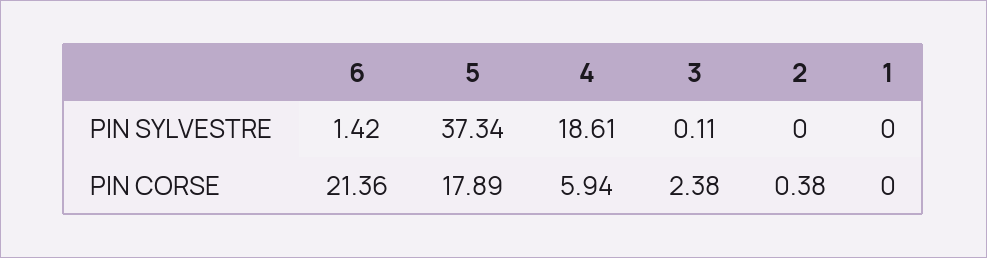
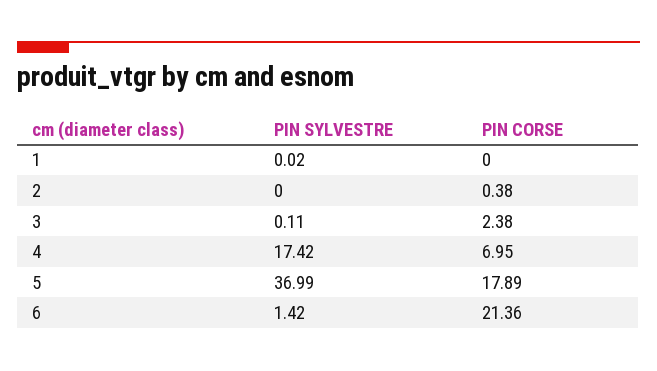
5, PIN SYLVESTRE: 37.34 -> 36.99
4, PIN SYLVESTRE: 18.61 -> 17.42
1, PIN SYLVESTRE: 0 -> 0.02
4, PIN CORSE: 5.94 -> 6.95

